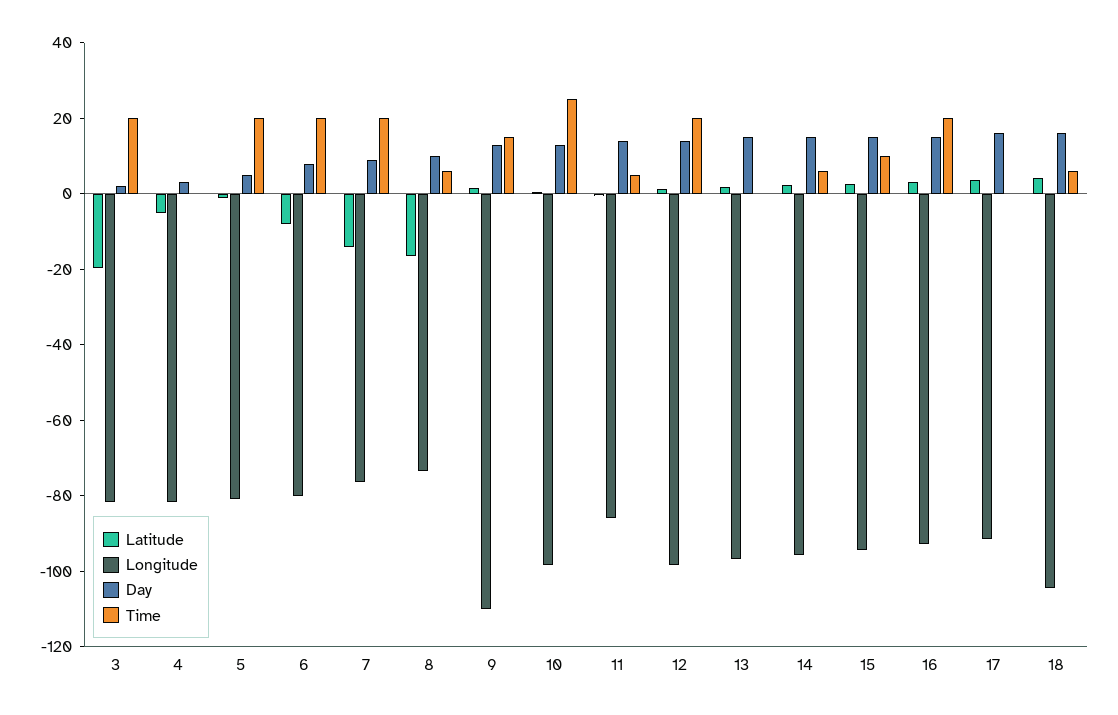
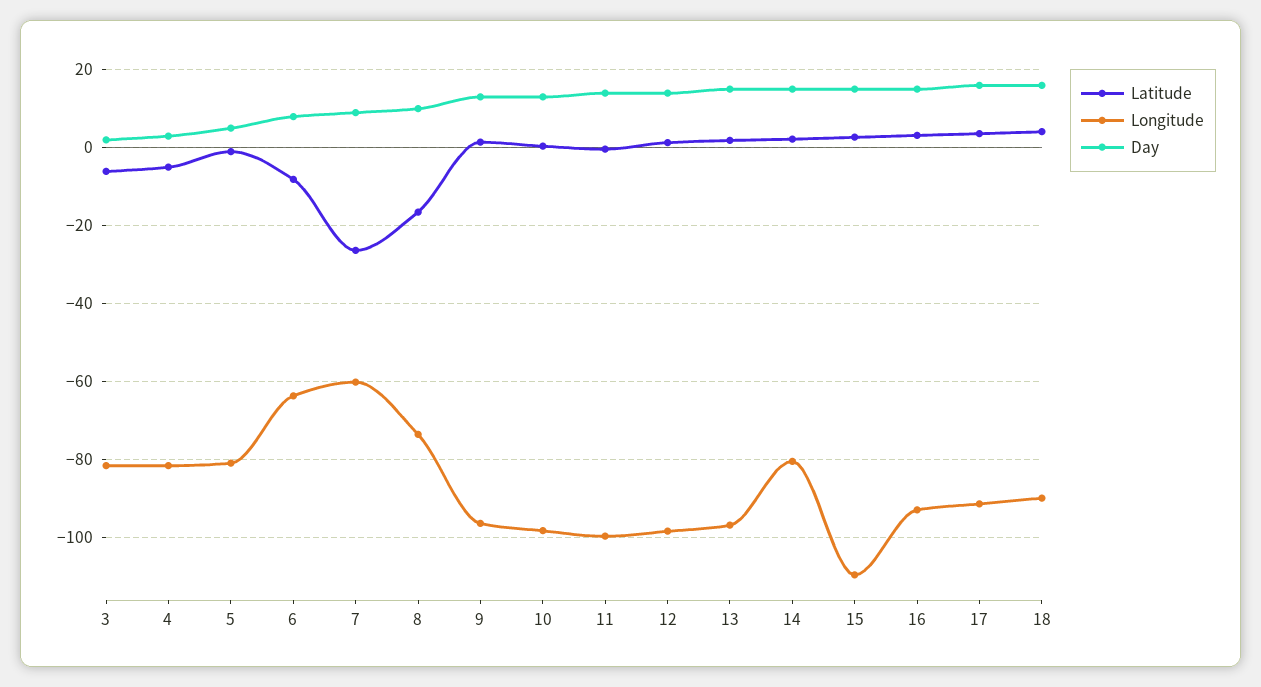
Latitude, 3: -20 -> -6
Time, 3: 20 -> none
Time, 4: 0 -> none
Time, 5: 20 -> none
Longitude, 6: -80 -> -64
Time, 6: 20 -> none
Latitude, 7: -15 -> -26
Longitude, 7: -75 -> -60
Time, 7: 20 -> none
Time, 8: 5 -> none
Longitude, 9: -110 -> -96
Time, 9: 15 -> none
Time, 10: 25 -> none
Longitude, 11: -85 -> -100
Time, 11: 5 -> none
Time, 12: 20 -> none
Time, 13: 0 -> none
Longitude, 14: -95 -> -80
Time, 14: 5 -> none
Longitude, 15: -95 -> -110
Time, 15: 10 -> none
Time, 16: 20 -> none
Time, 17: 0 -> none
Longitude, 18: -105 -> -90
Time, 18: 5 -> none

